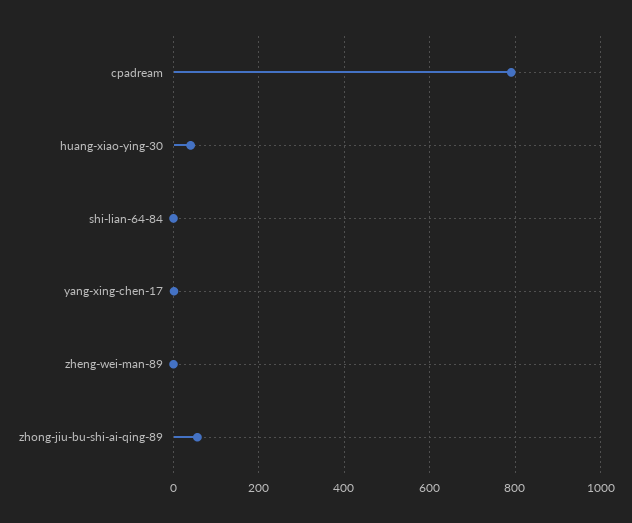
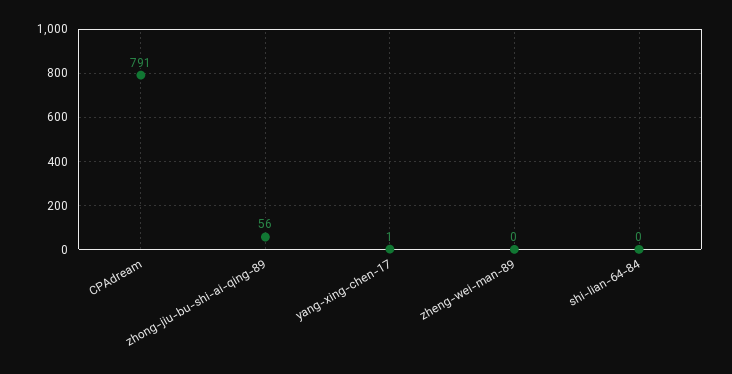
huang-xiao-ying-30: 40 -> none

